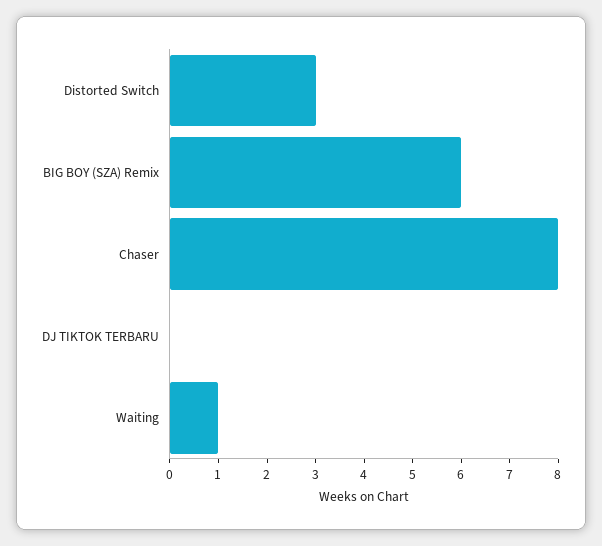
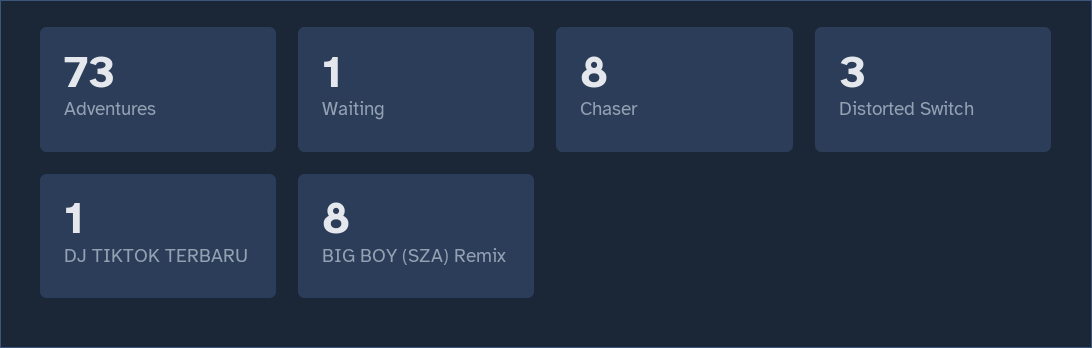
BIG BOY (SZA) Remix: 6 -> 8
DJ TIKTOK TERBARU: 0 -> 1
Adventures: none -> 73

